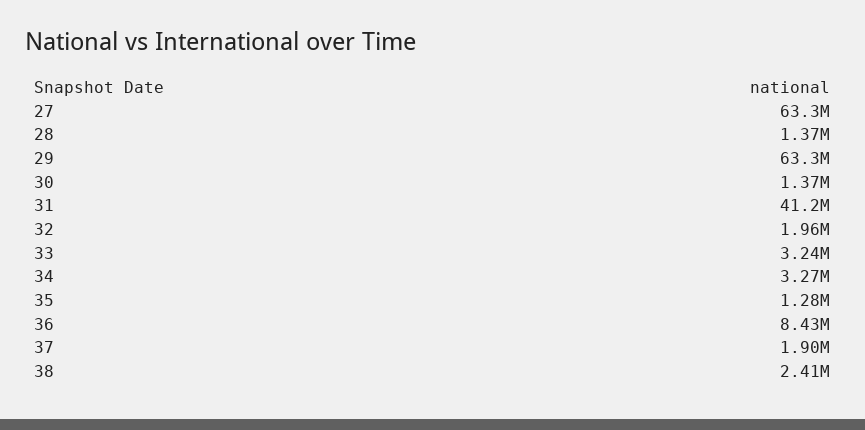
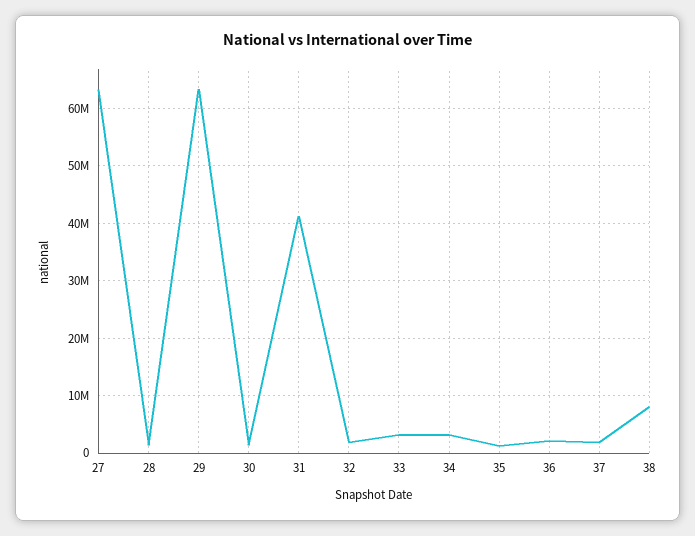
36: 8430000 -> 2000000
38: 2410000 -> 8000000

